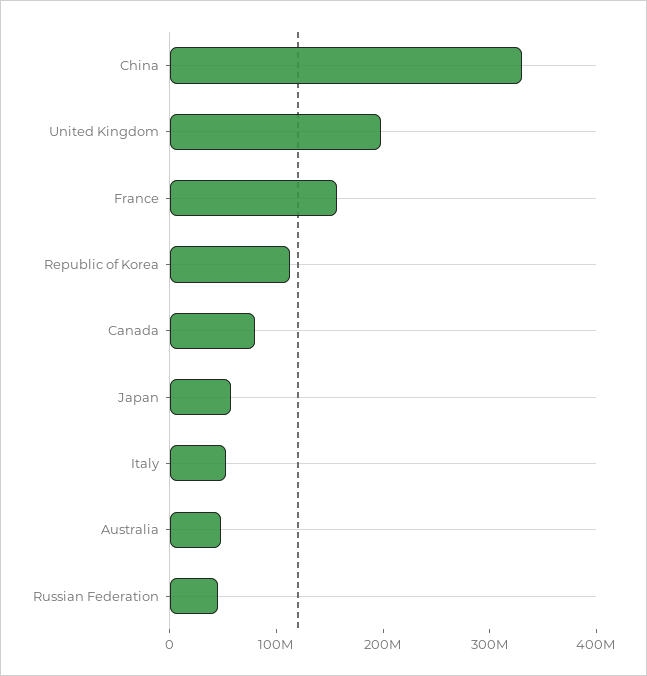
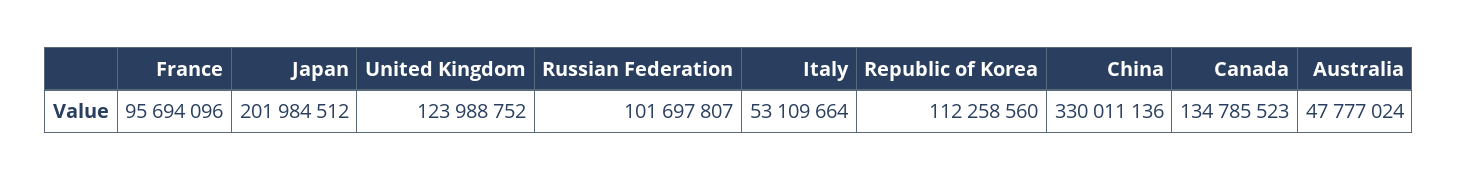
United Kingdom: 200000000 -> 123988752
France: 160000000 -> 95694096
Canada: 80000000 -> 134785523
Japan: 60000000 -> 201984512
Russian Federation: 40000000 -> 101697807

